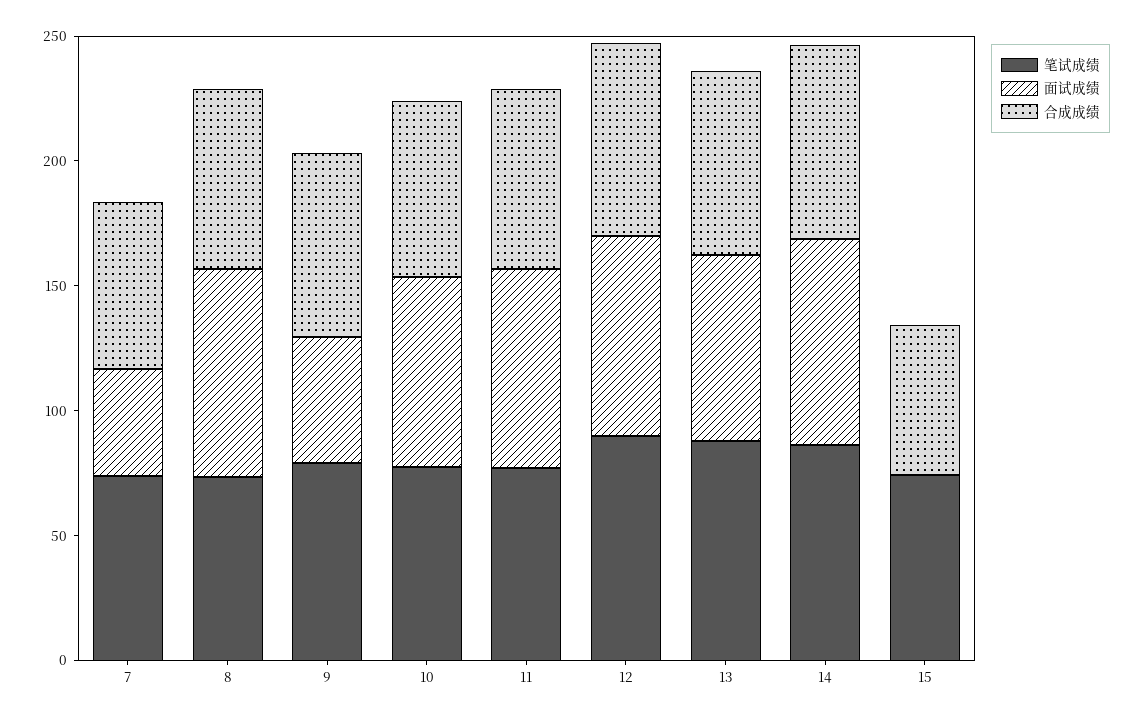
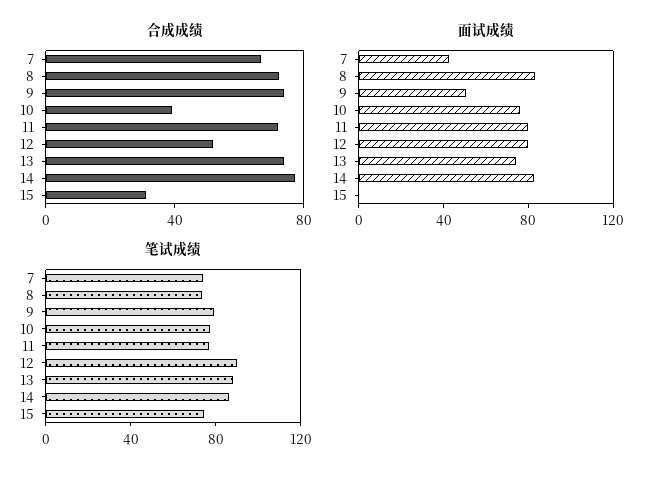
合成成绩, 10: 70 -> 40
合成成绩, 12: 80 -> 50
合成成绩, 15: 60 -> 30

